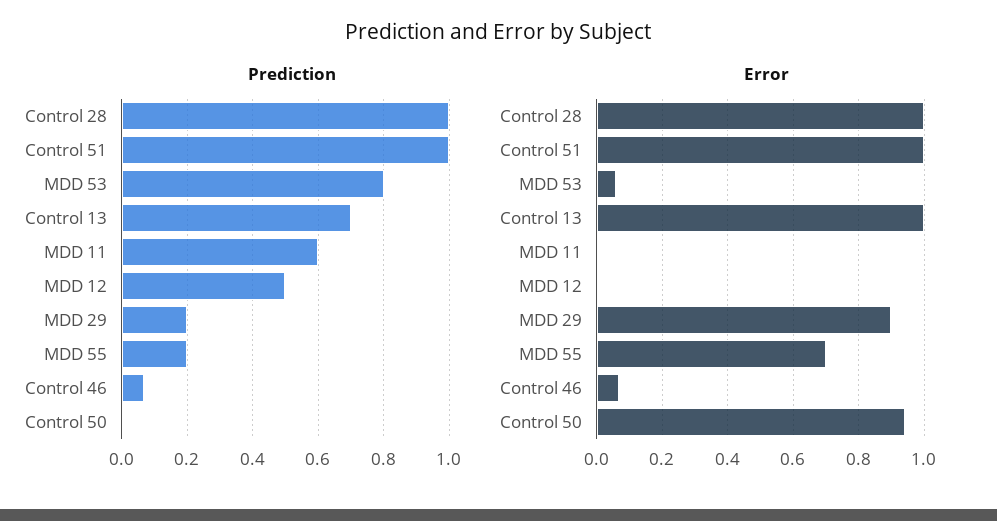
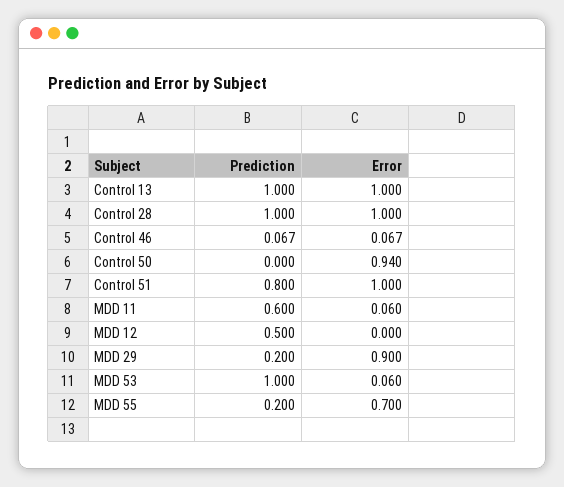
Prediction, Control 51: 1 -> 0.8
Prediction, MDD 53: 0.8 -> 1
Prediction, Control 13: 0.7 -> 1
Error, MDD 11: 0 -> 0.06

